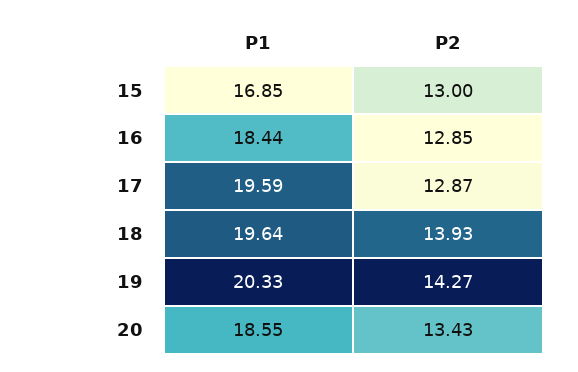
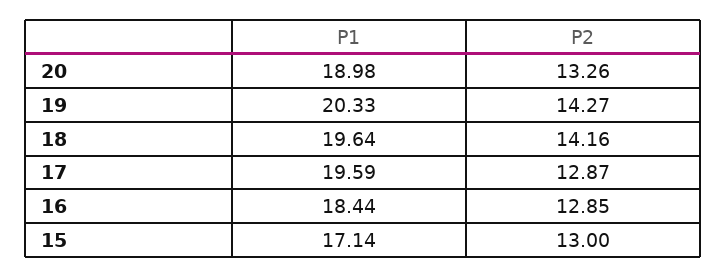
P1, 15: 16.85 -> 17.14
P2, 18: 13.93 -> 14.16
P1, 20: 18.55 -> 18.98
P2, 20: 13.43 -> 13.26

